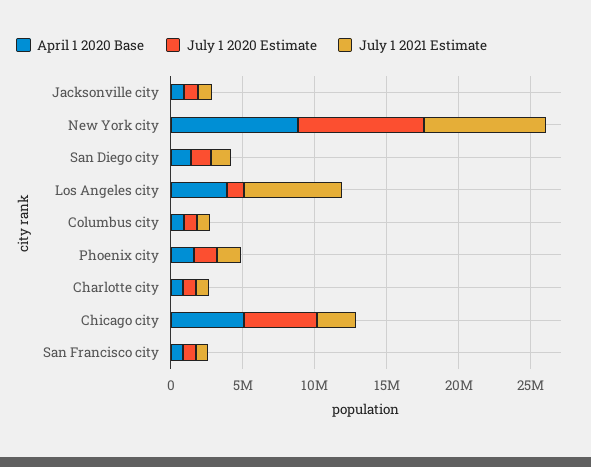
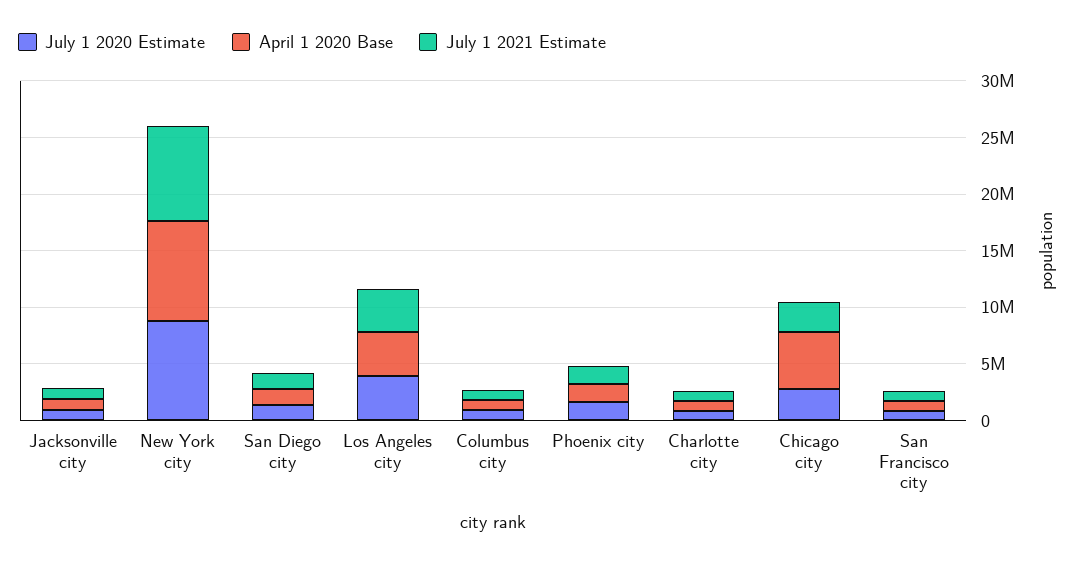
July 1 2020 Estimate, Los Angeles city: 1000000 -> 4000000
July 1 2021 Estimate, Los Angeles city: 7000000 -> 4000000
July 1 2020 Estimate, Chicago city: 5000000 -> 3000000

